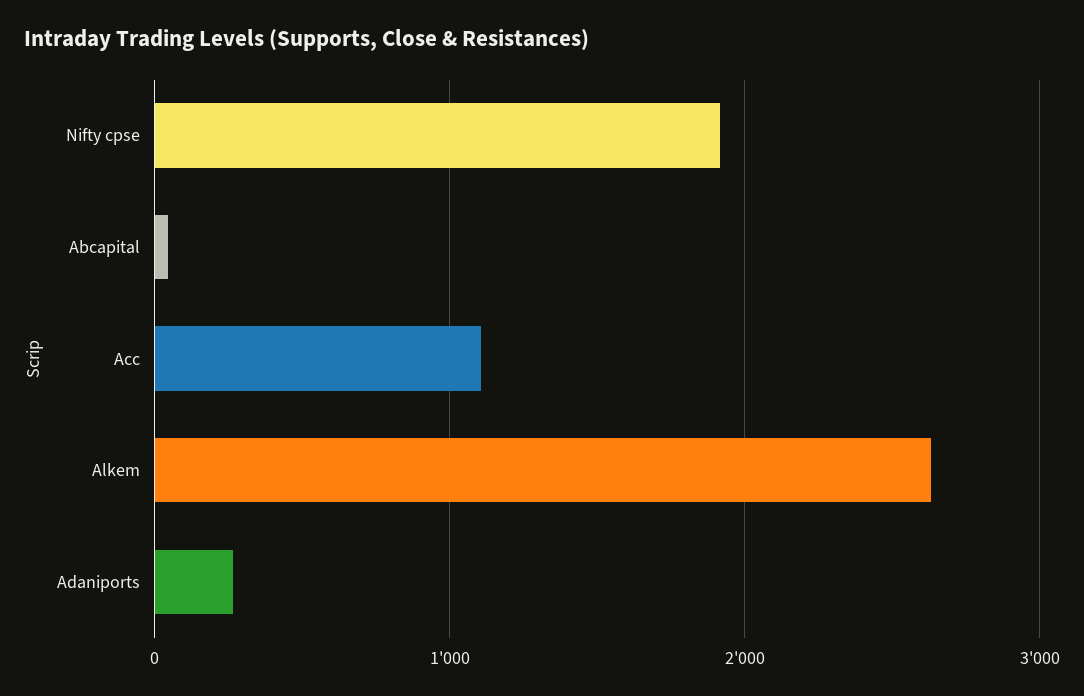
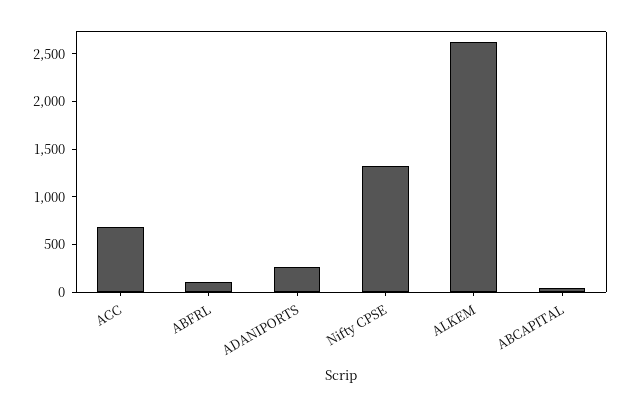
Nifty cpse: 1900 -> 1300
Acc: 1100 -> 700
ABFRL: none -> 100

